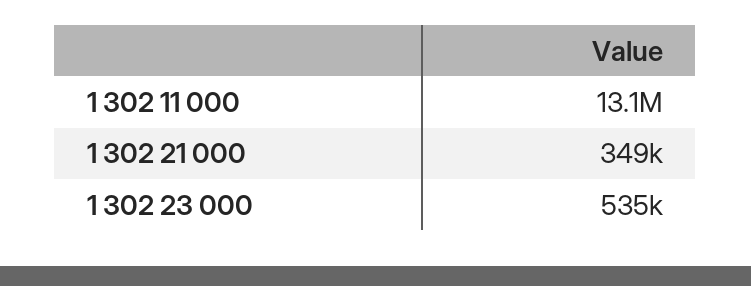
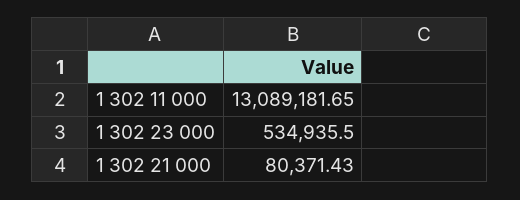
1 302 21 000: 349000 -> 80371.43

